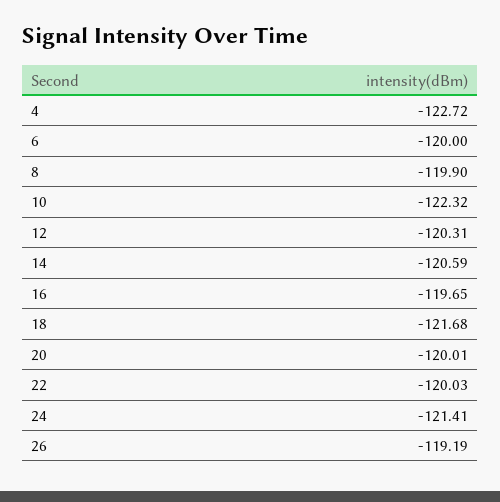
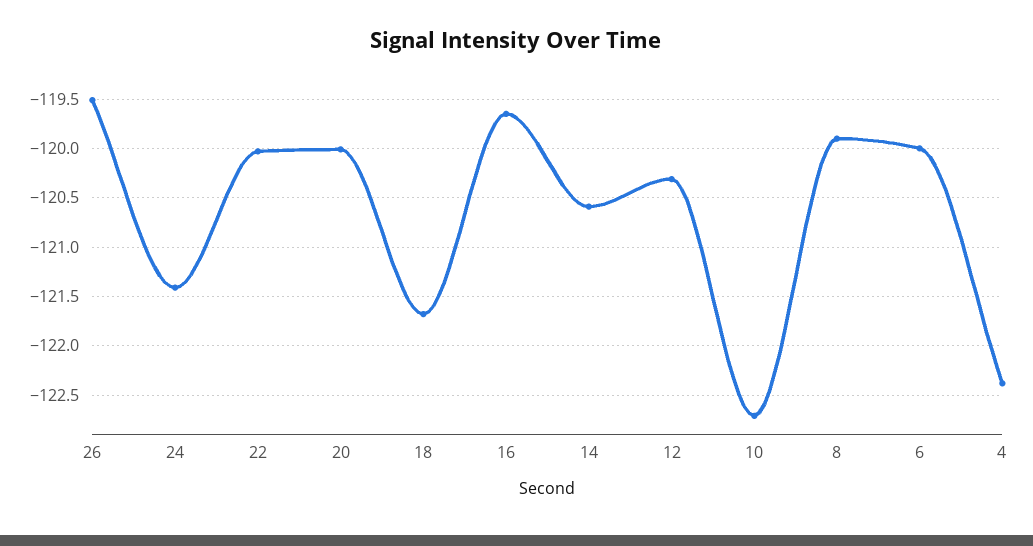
4: -122.72 -> -122.4
10: -122.32 -> -122.7
26: -119.19 -> -119.5

